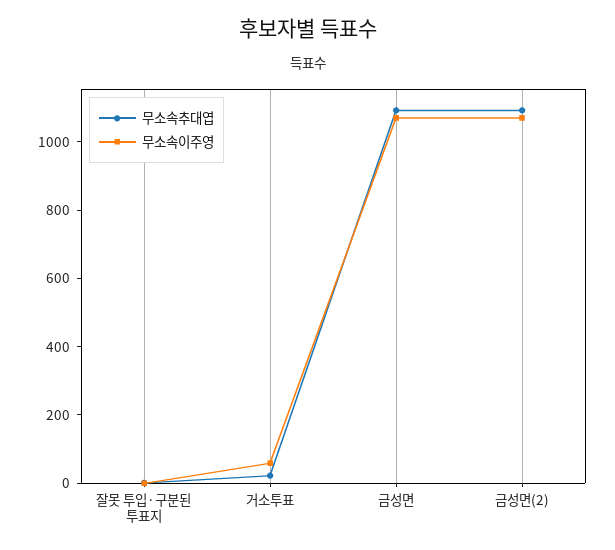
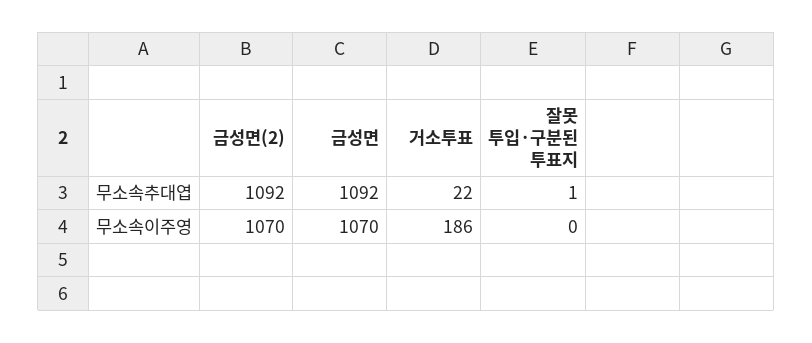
무소속이주영, 거소투표: 50 -> 186

